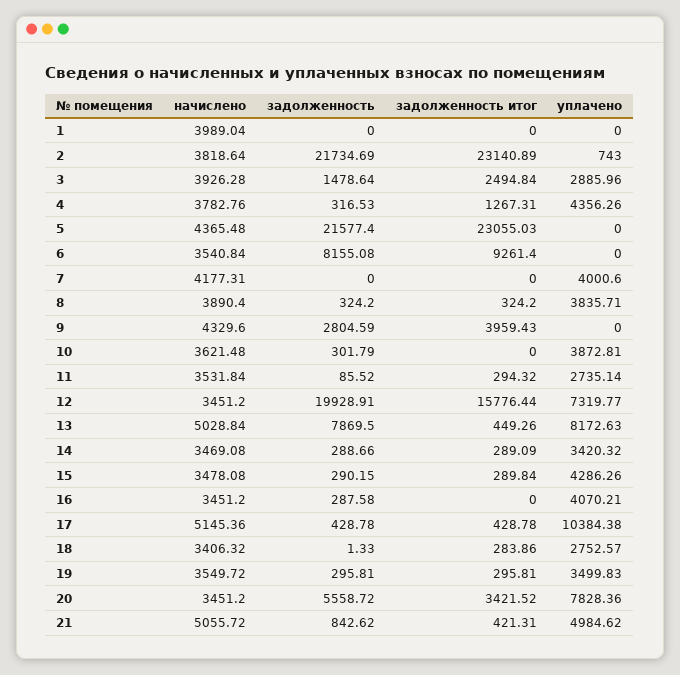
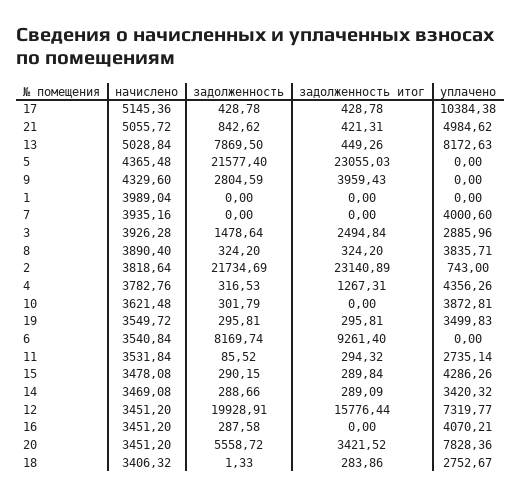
задолженность, 6: 8155.08 -> 8169.74
начислено, 7: 4177.31 -> 3935.16
уплачено, 18: 2752.57 -> 2752.67

